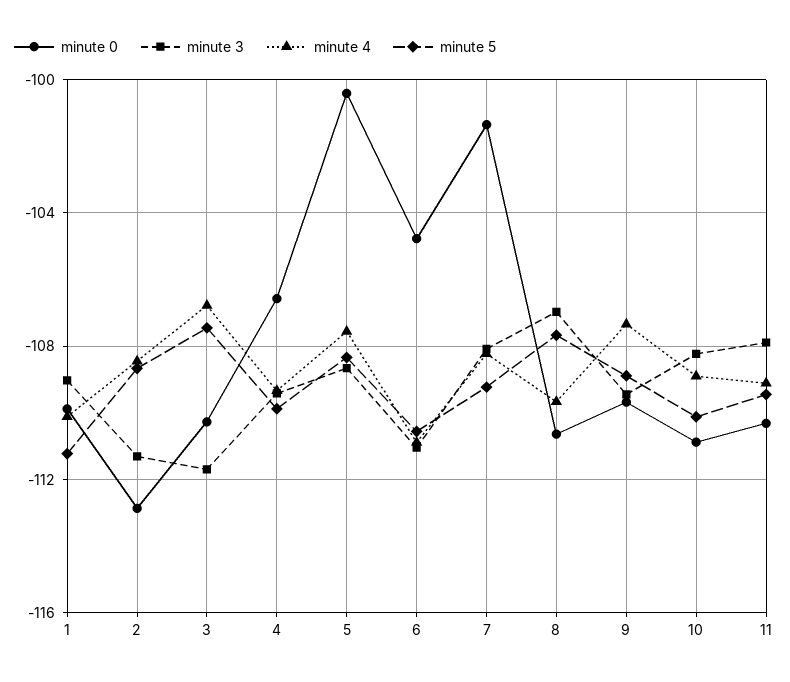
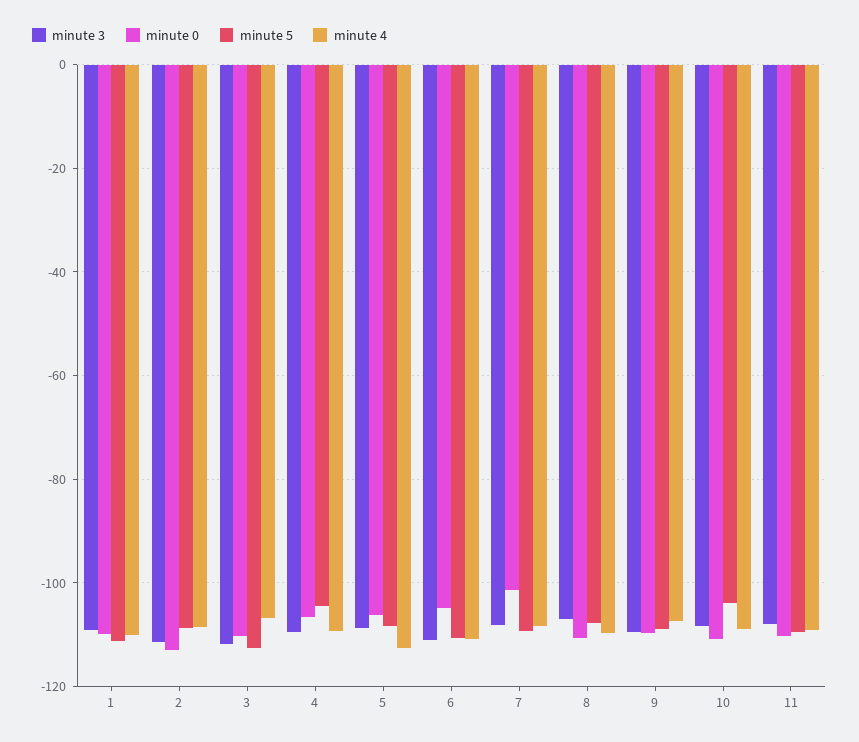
minute 5, 3: -107.5 -> -112
minute 5, 4: -110 -> -104
minute 0, 5: -100.5 -> -106
minute 4, 5: -107.5 -> -112
minute 5, 10: -110 -> -104

